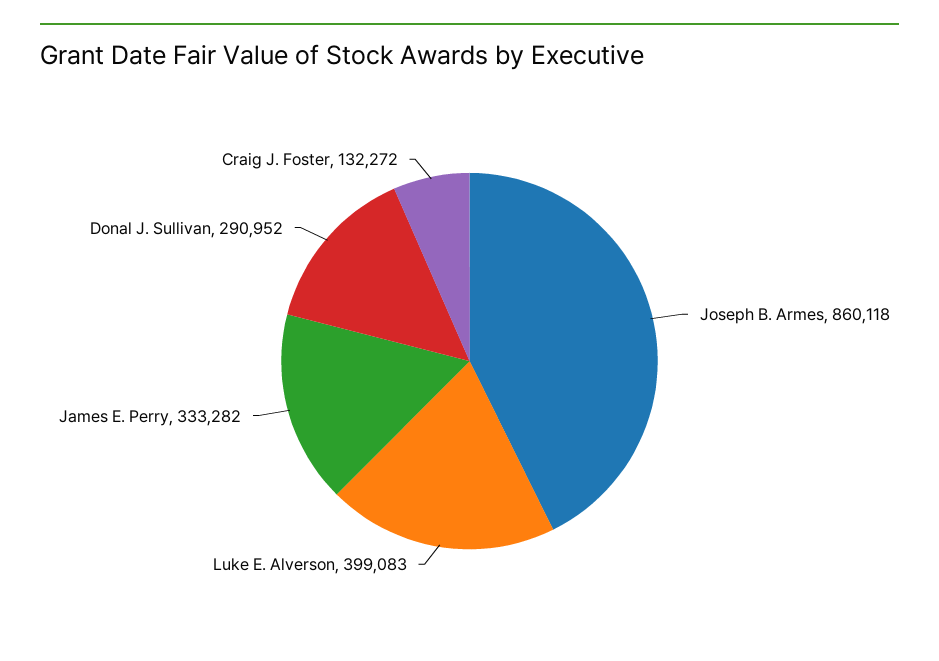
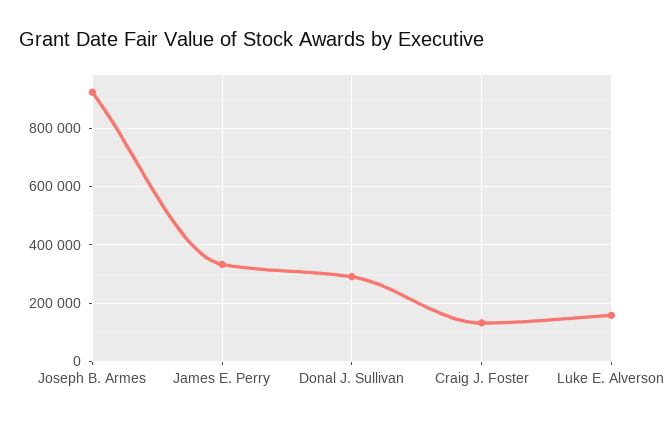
Joseph B. Armes: 860118 -> 925000
Luke E. Alverson: 399083 -> 150000

